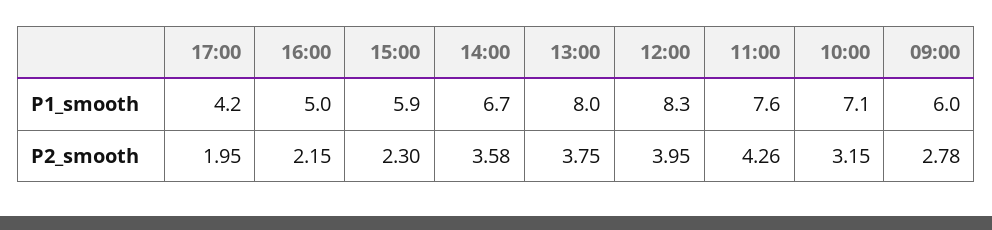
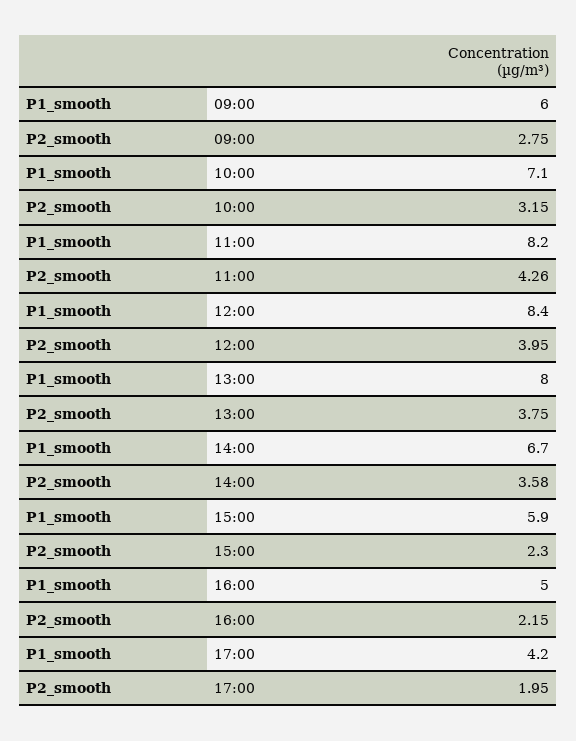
12:00, P1_smooth: 8.3 -> 8.4
11:00, P1_smooth: 7.6 -> 8.2
09:00, P2_smooth: 2.78 -> 2.75

